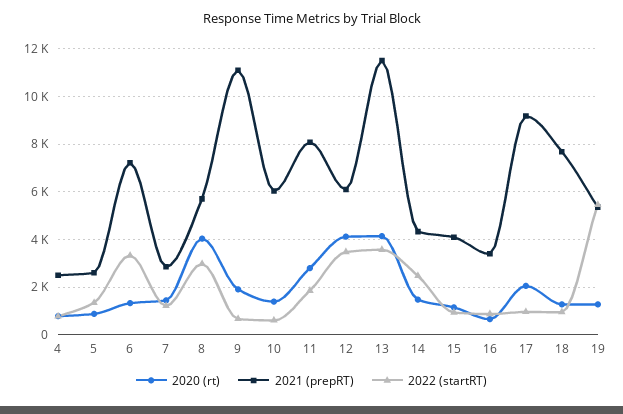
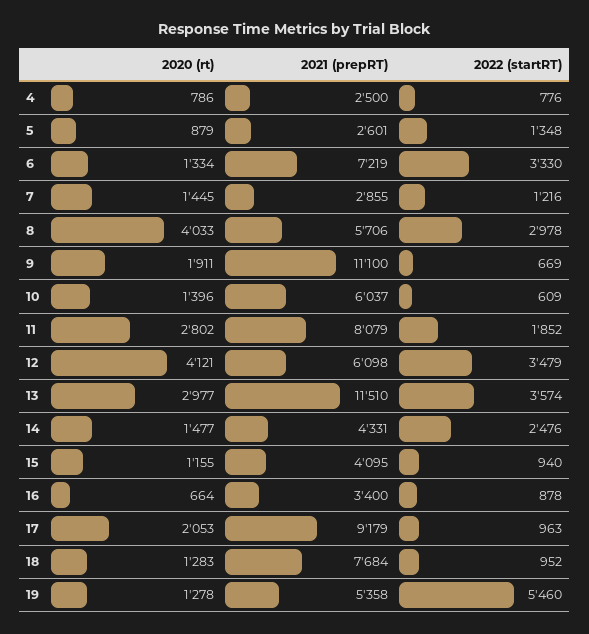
2020 (rt), 13: 4000 -> 2977

